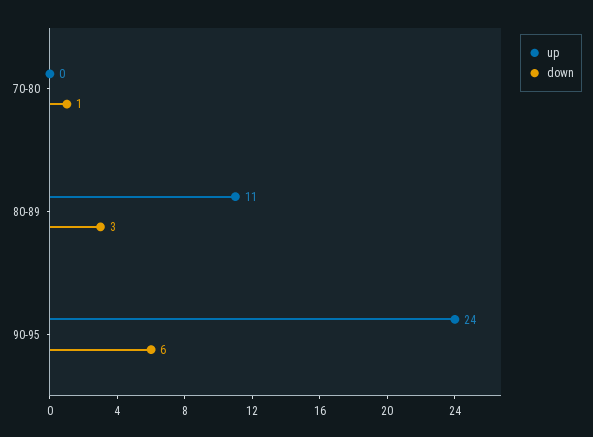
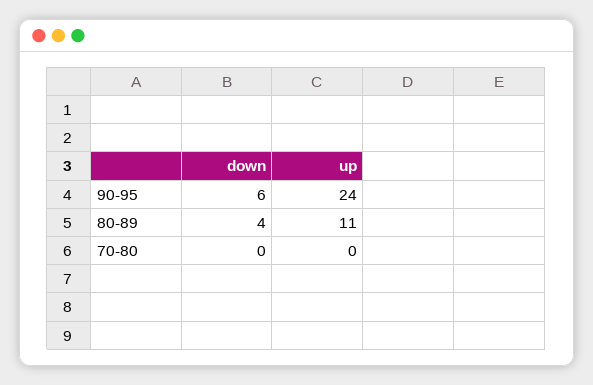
down, 70-80: 1 -> 0
down, 80-89: 3 -> 4

